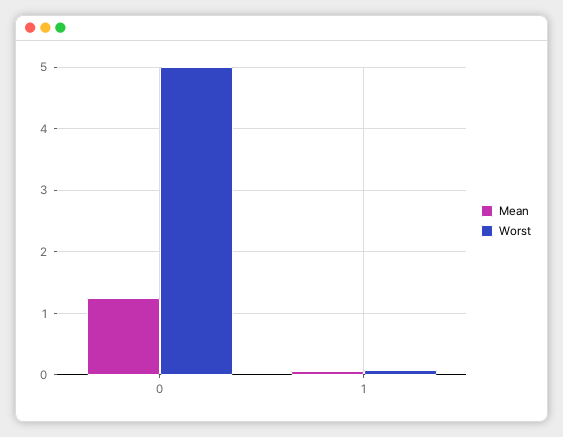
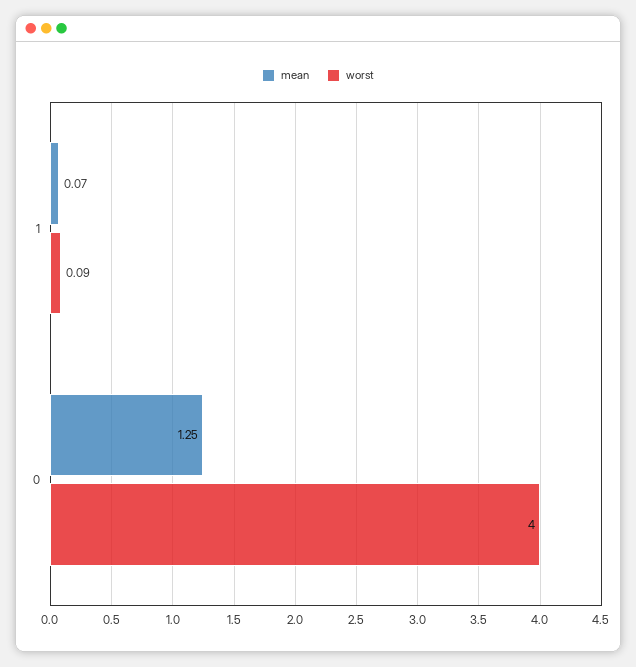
Worst, 0: 5 -> 4

